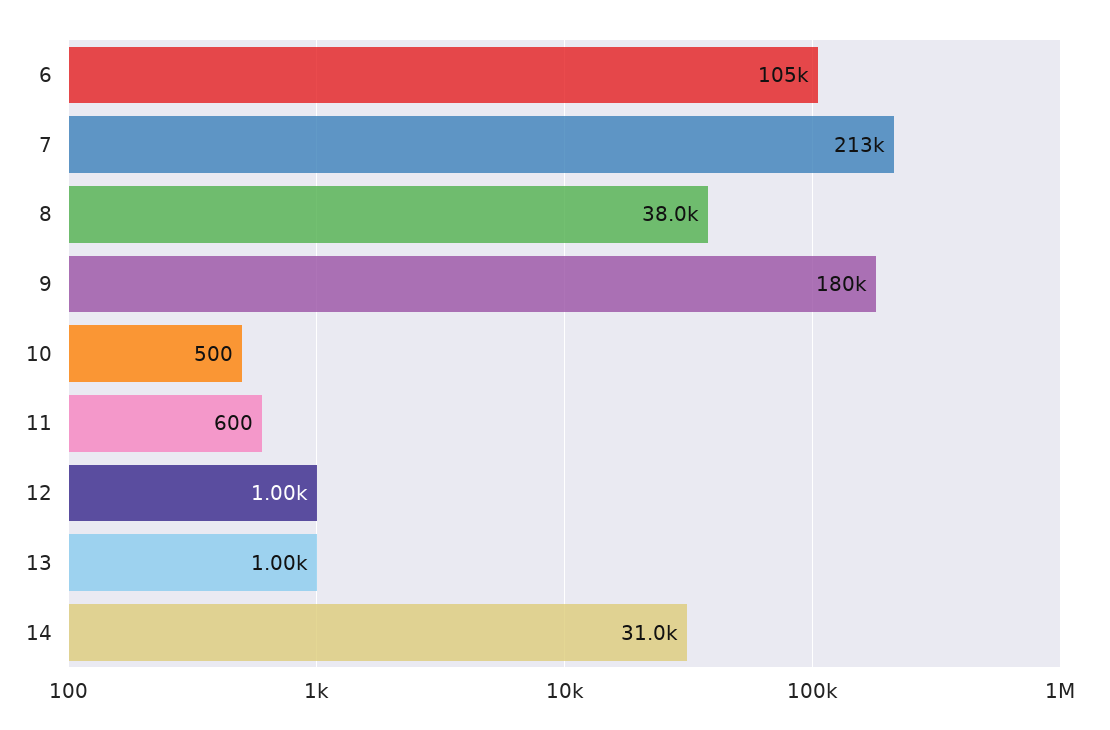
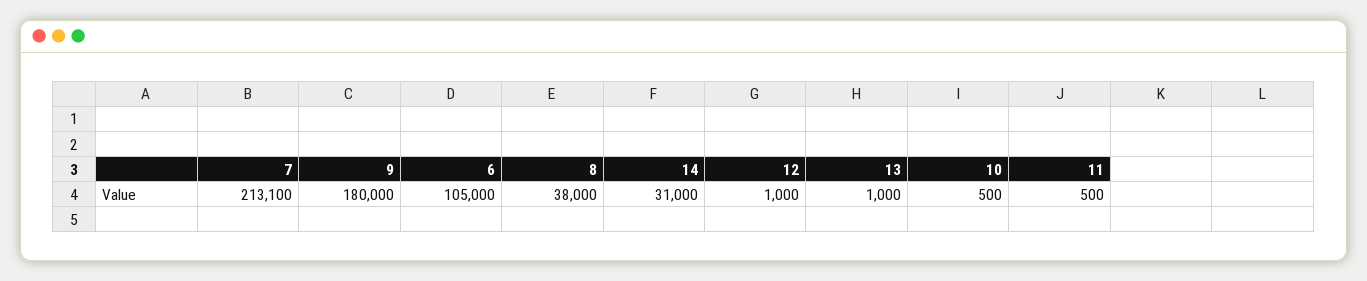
11: 600 -> 500

